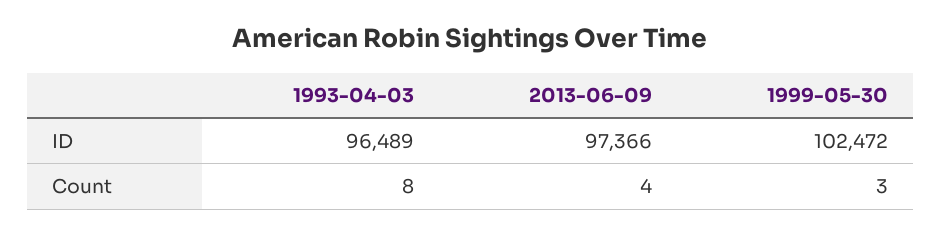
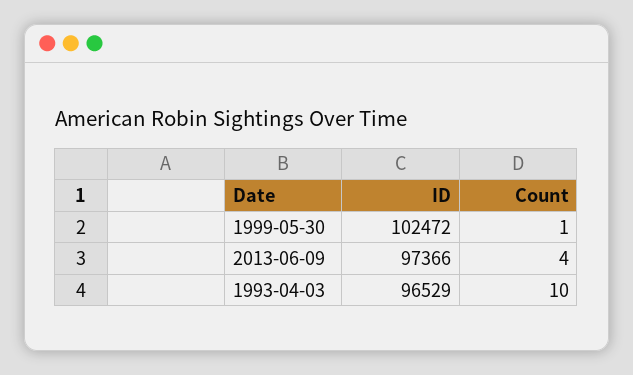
1993-04-03, ID: 96489 -> 96529
1993-04-03, Count: 8 -> 10
1999-05-30, Count: 3 -> 1

